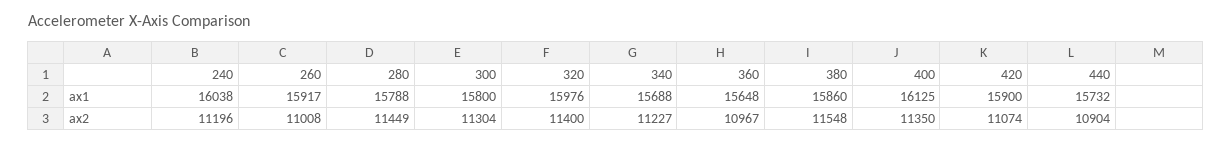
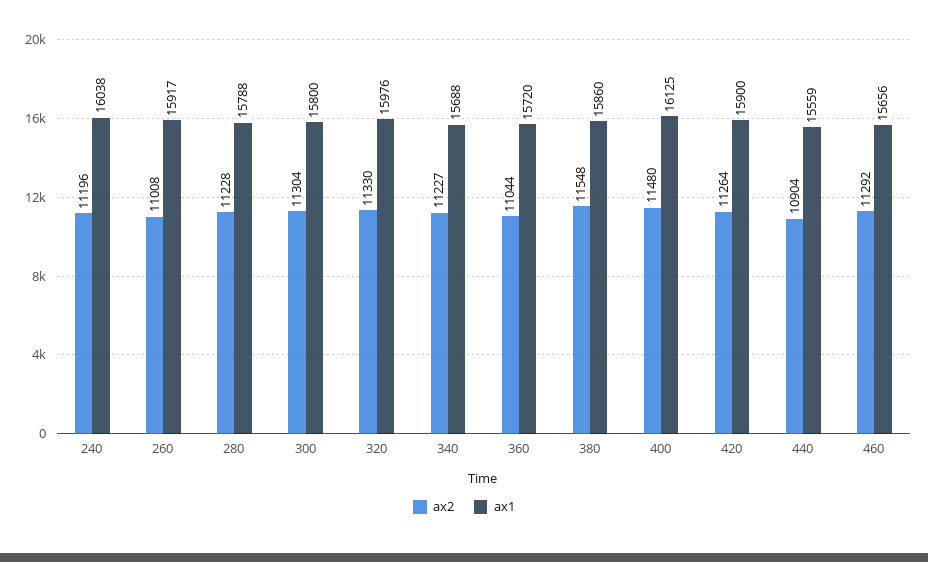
ax1, 360: 15648 -> 15720
ax1, 440: 15732 -> 15559
ax2, 280: 11449 -> 11228
ax2, 320: 11400 -> 11330
ax2, 360: 10967 -> 11044
ax2, 400: 11350 -> 11480
ax2, 420: 11074 -> 11264
ax2, 460: none -> 11292
ax1, 460: none -> 15656

